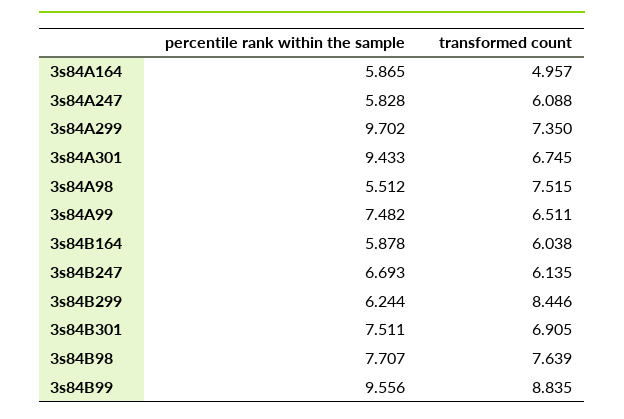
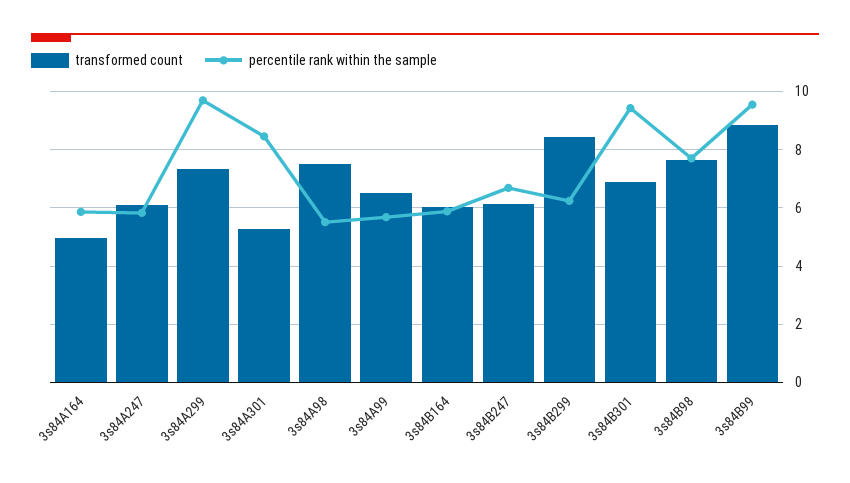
percentile rank within the sample, 3s84A301: 9.433 -> 8.5
transformed count, 3s84A301: 6.745 -> 5.25
percentile rank within the sample, 3s84A99: 7.482 -> 5.75
percentile rank within the sample, 3s84B301: 7.511 -> 9.5

